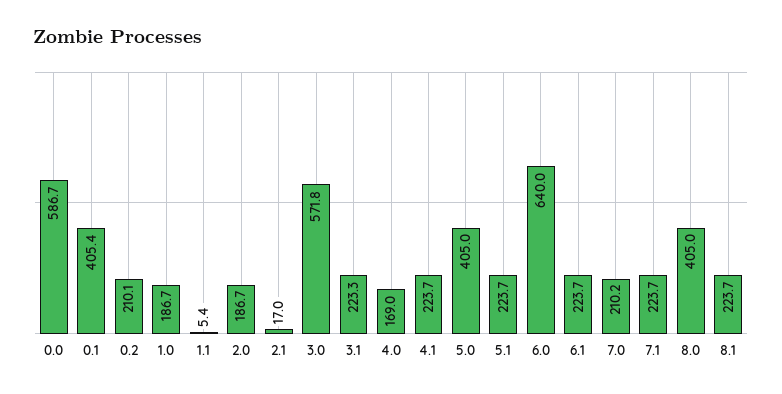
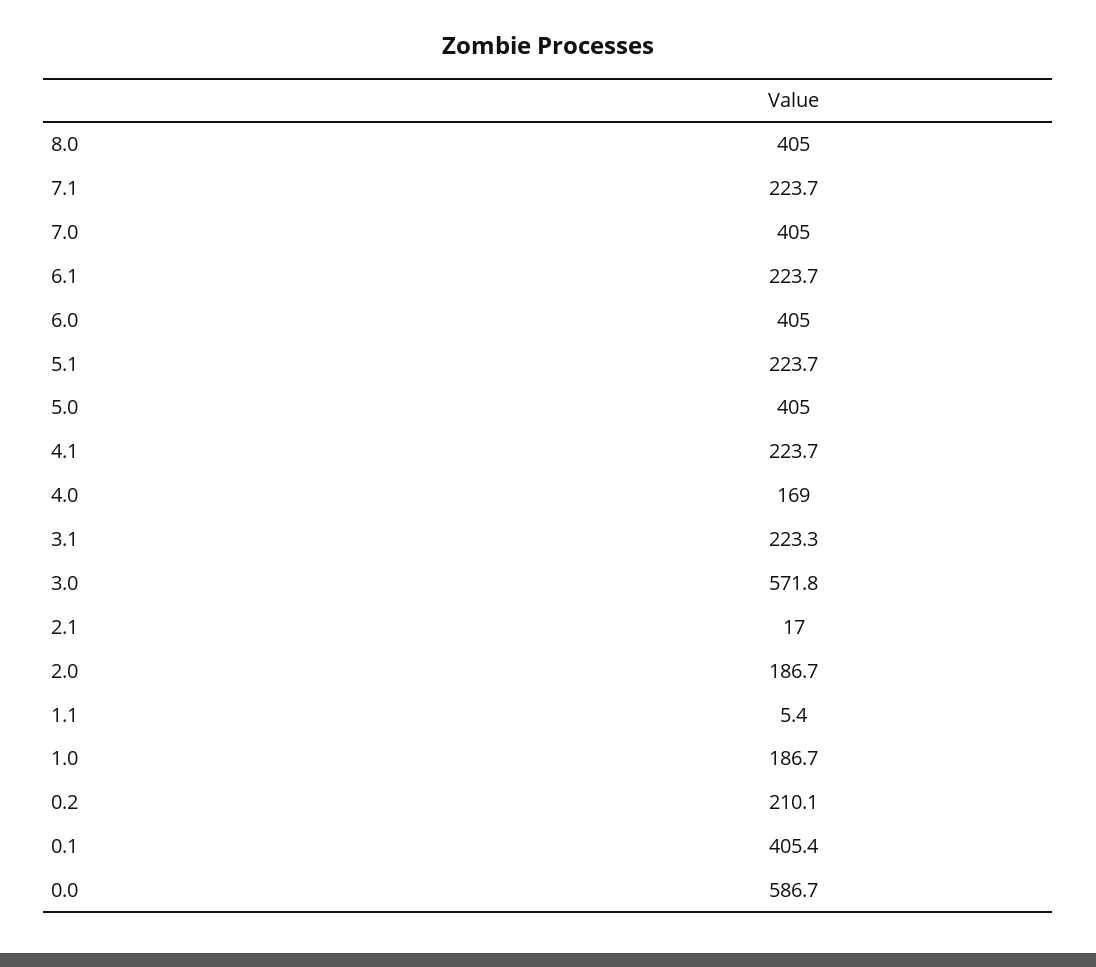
6.0: 640 -> 405
7.0: 210.2 -> 405
8.1: 223.7 -> none

